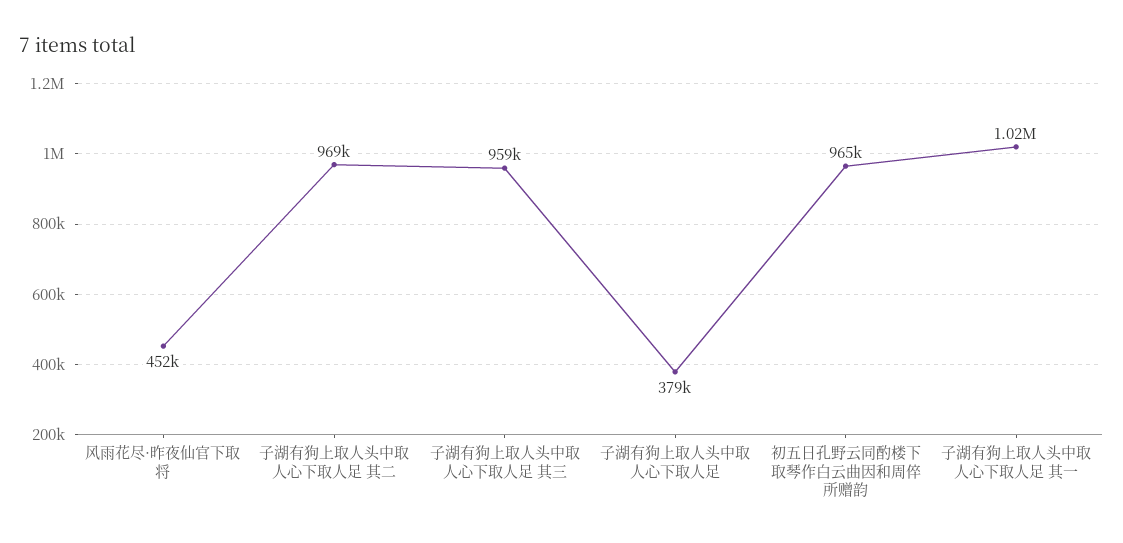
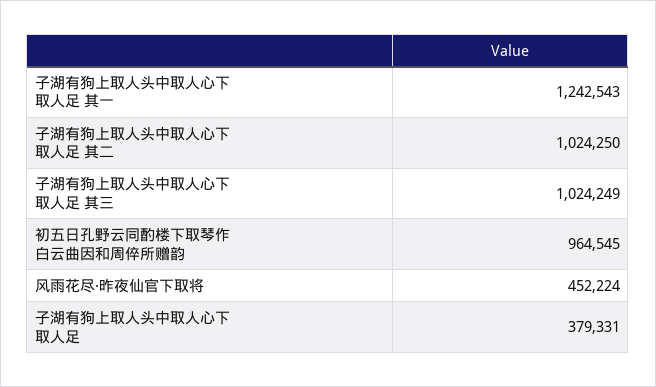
子湖有狗上取人头中取人心下取人足 其二: 969000 -> 1024250
子湖有狗上取人头中取人心下取人足 其三: 959000 -> 1024249
子湖有狗上取人头中取人心下取人足 其一: 1020000 -> 1242543

